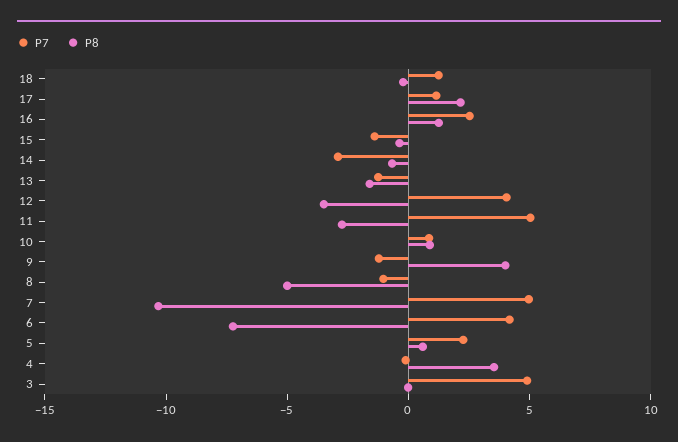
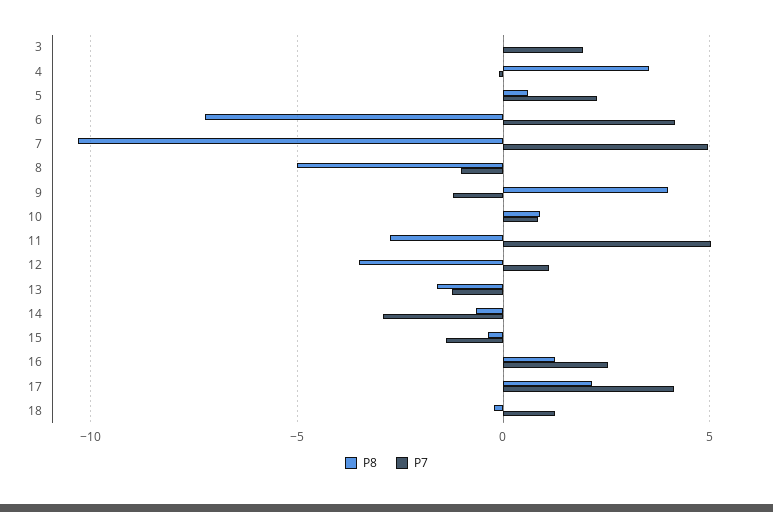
P7, 17: 1 -> 4
P7, 12: 4 -> 1
P7, 3: 5 -> 2

